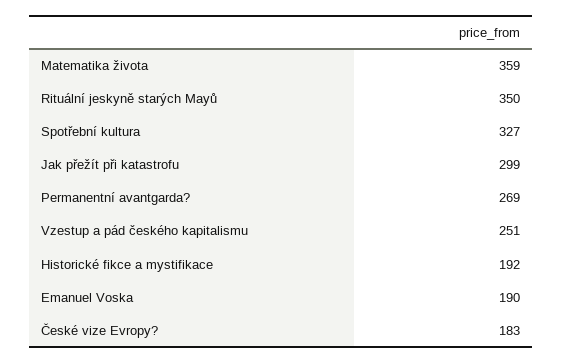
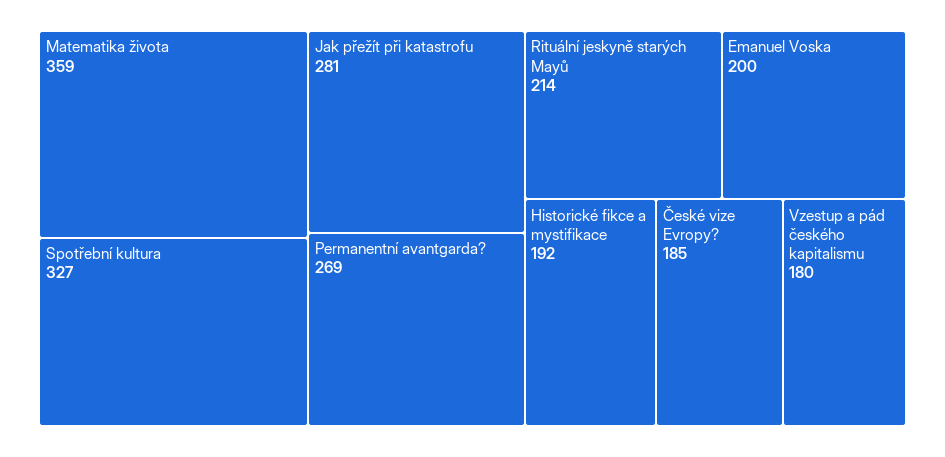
Rituální jeskyně starých Mayů: 350 -> 214
Jak přežít při katastrofu: 299 -> 281
Vzestup a pád českého kapitalismu: 251 -> 180
Emanuel Voska: 190 -> 200
České vize Evropy?: 183 -> 185

